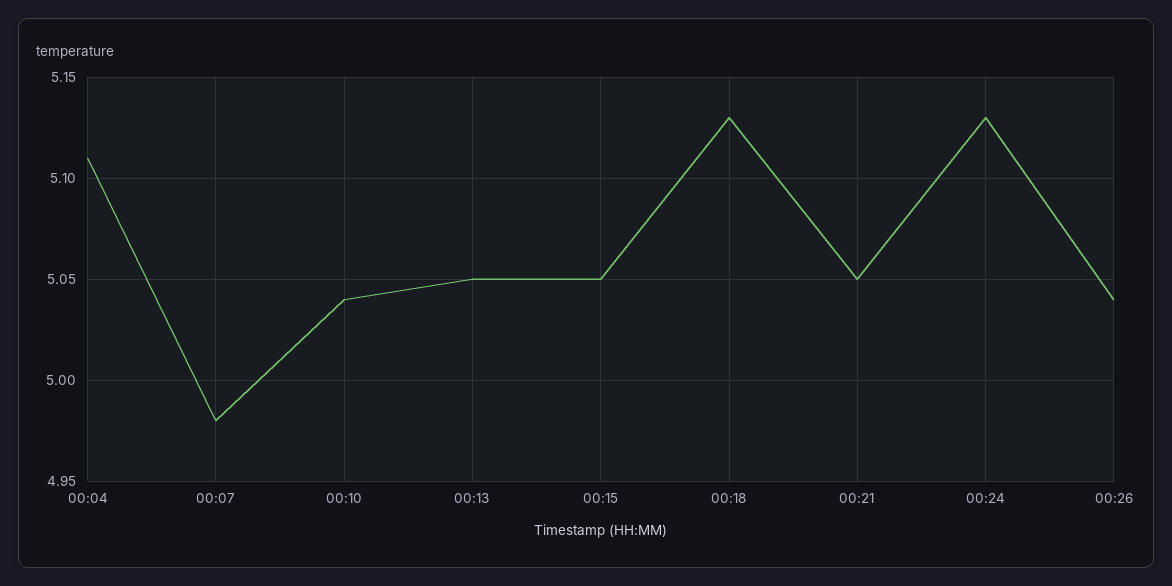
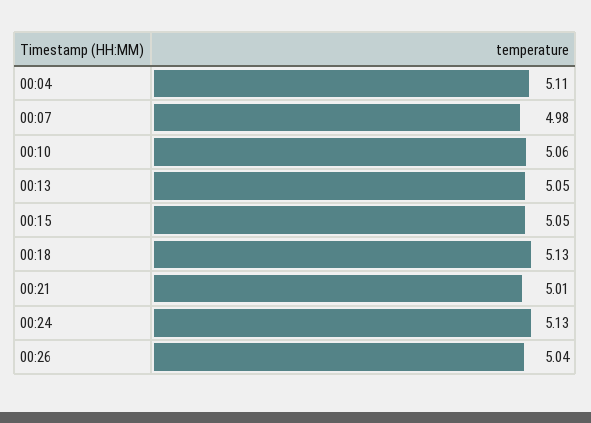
00:10: 5.04 -> 5.06
00:21: 5.05 -> 5.01

